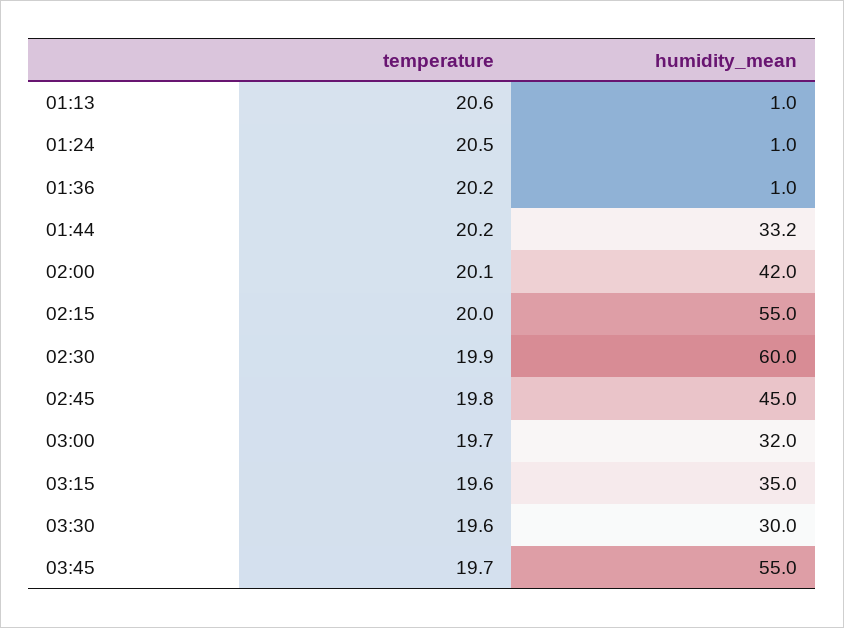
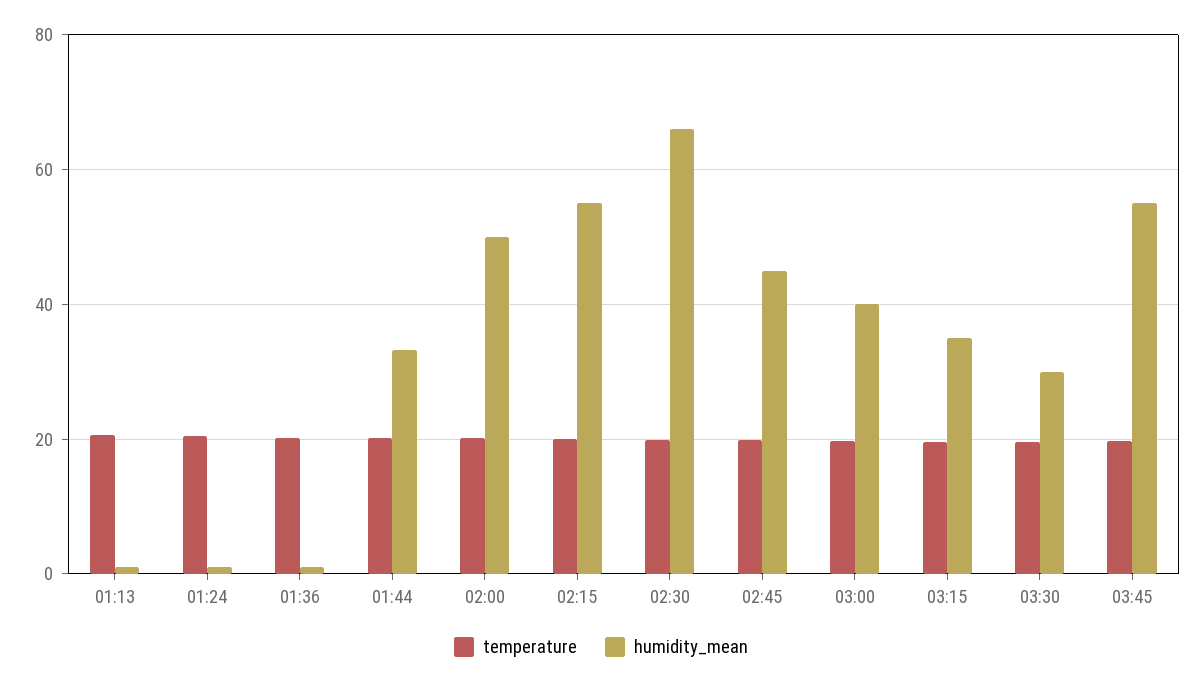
humidity_mean, 02:00: 42 -> 50
humidity_mean, 02:30: 60 -> 66
humidity_mean, 03:00: 32 -> 40

